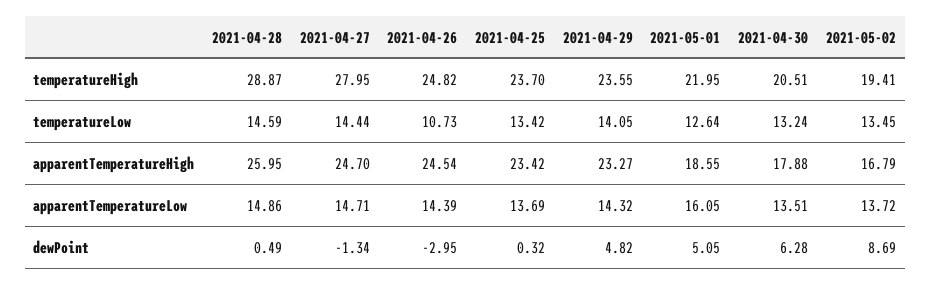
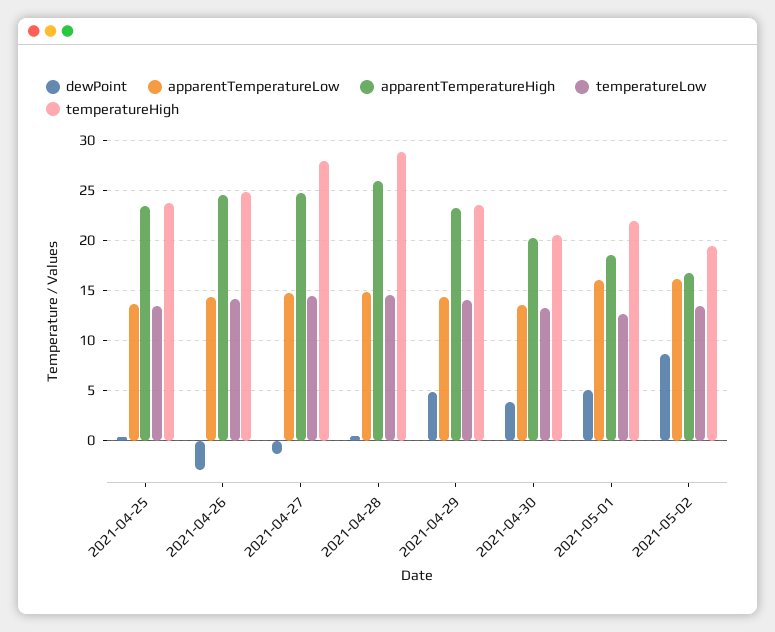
temperatureLow, 2021-04-26: 10.73 -> 14
apparentTemperatureHigh, 2021-04-30: 17.88 -> 20
apparentTemperatureLow, 2021-05-02: 13.72 -> 16
dewPoint, 2021-04-30: 6.28 -> 4

